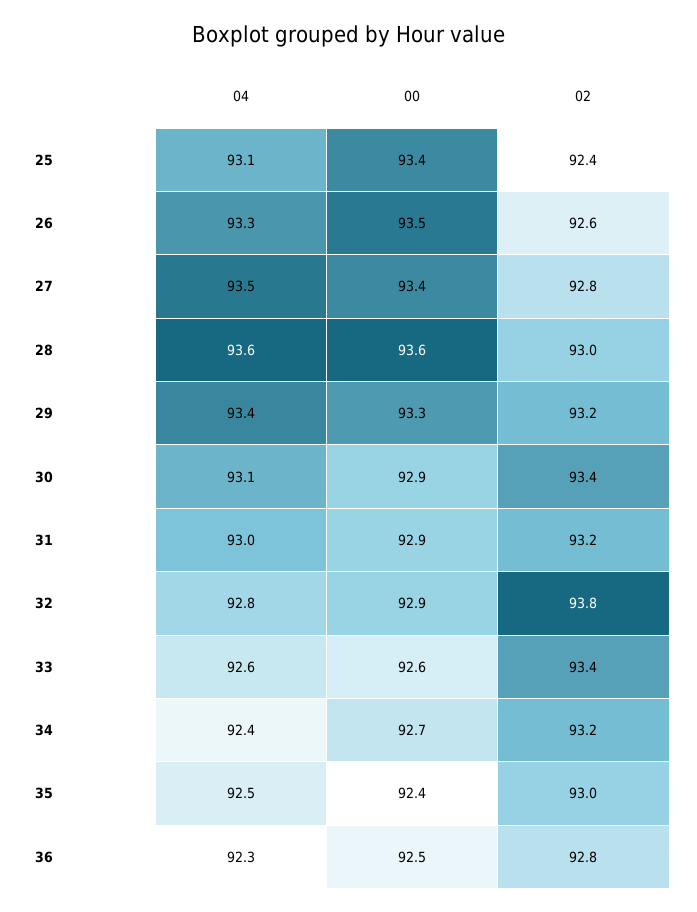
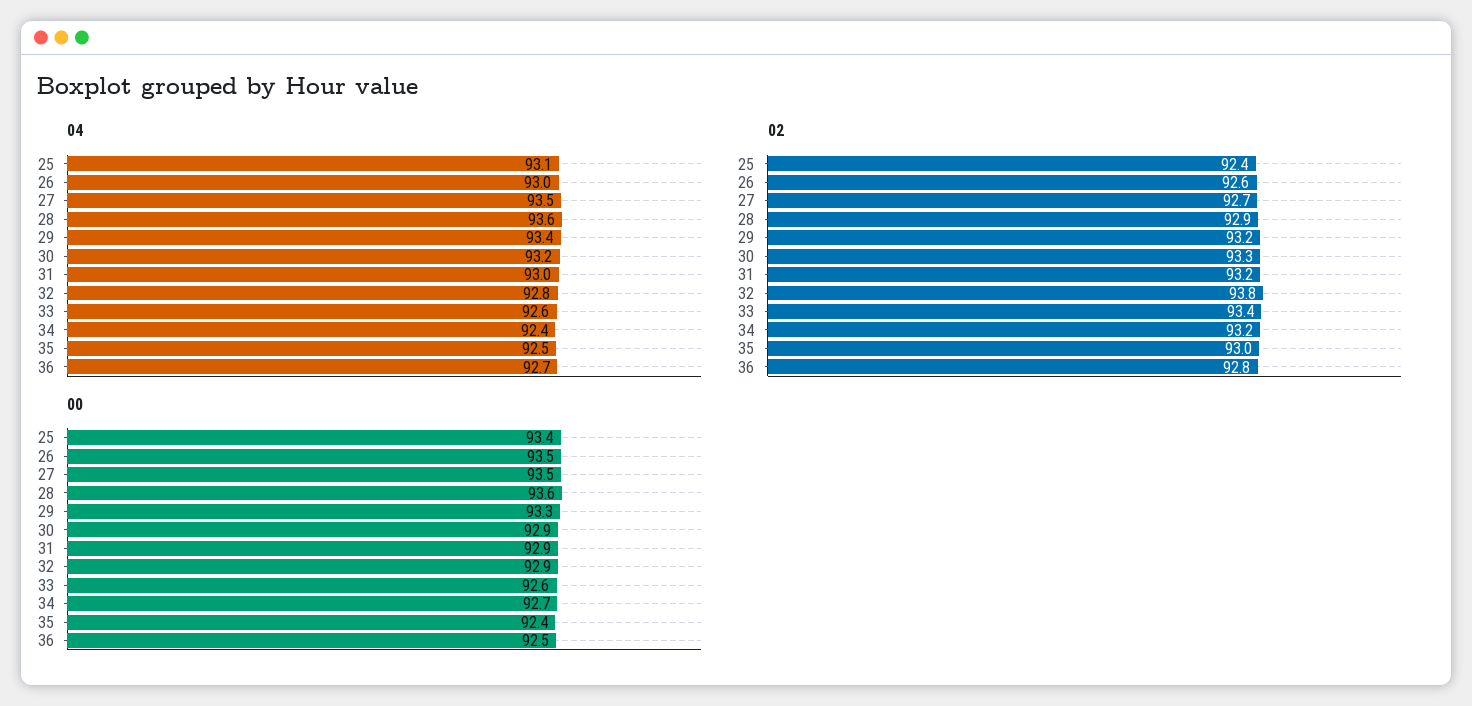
04, 26: 93.3 -> 93
00, 27: 93.4 -> 93.5
02, 27: 92.8 -> 92.7
02, 28: 93 -> 92.9
04, 30: 93.1 -> 93.2
02, 30: 93.4 -> 93.3
04, 36: 92.3 -> 92.7

